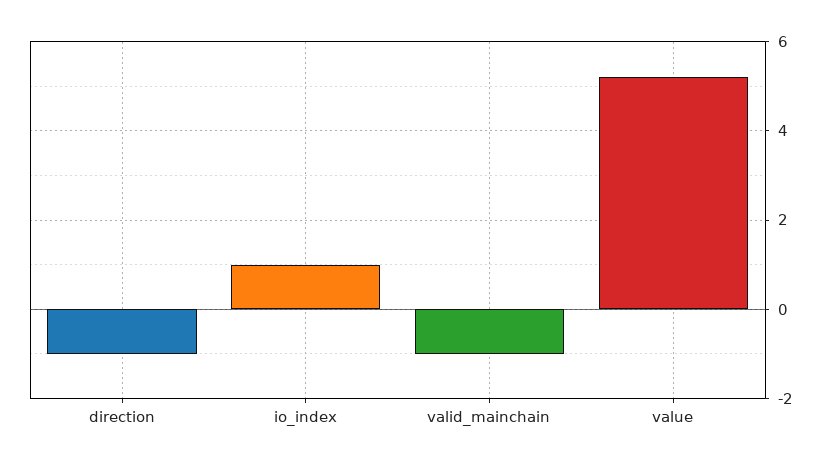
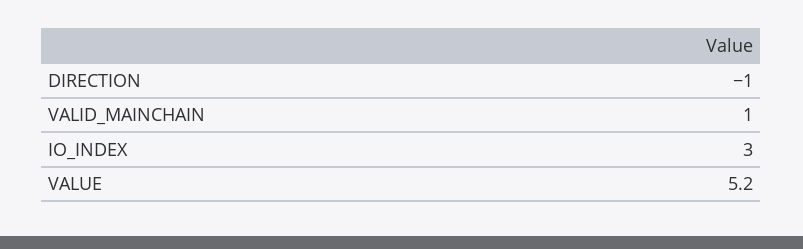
io_index: 1 -> 3
valid_mainchain: -1 -> 1

